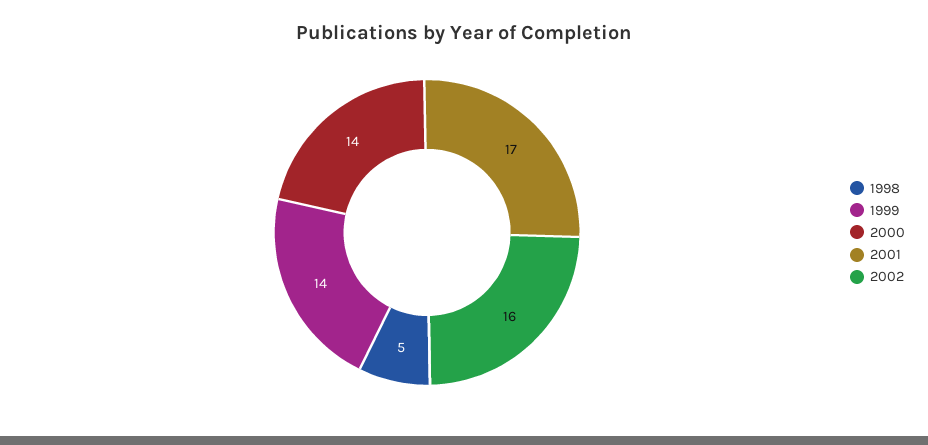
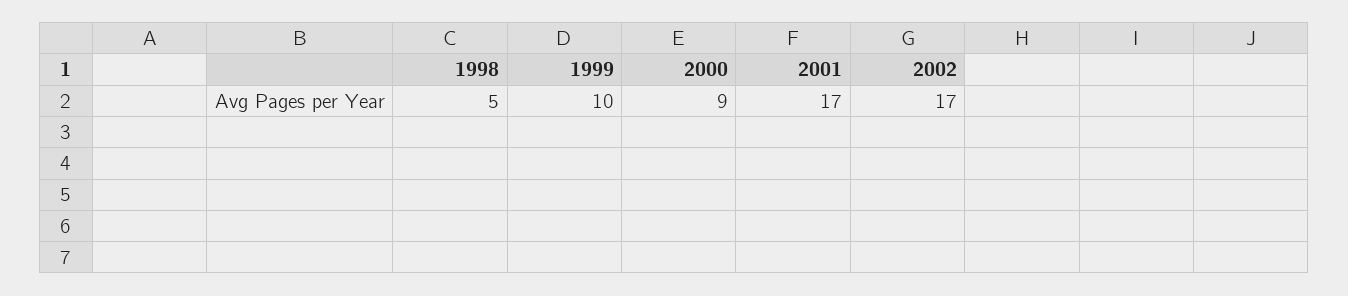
1999: 14 -> 10
2000: 14 -> 9
2002: 16 -> 17

